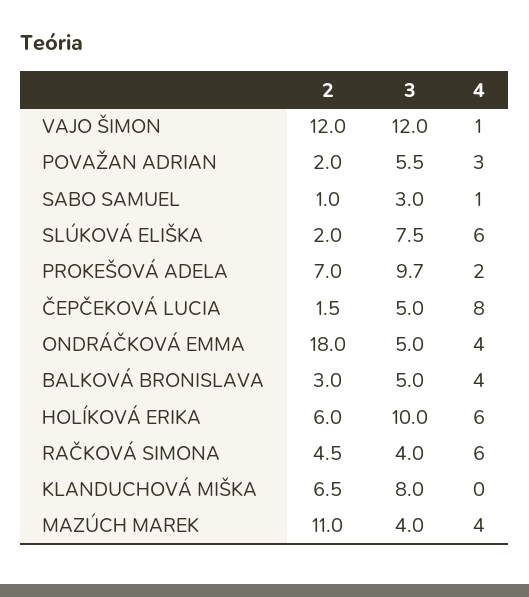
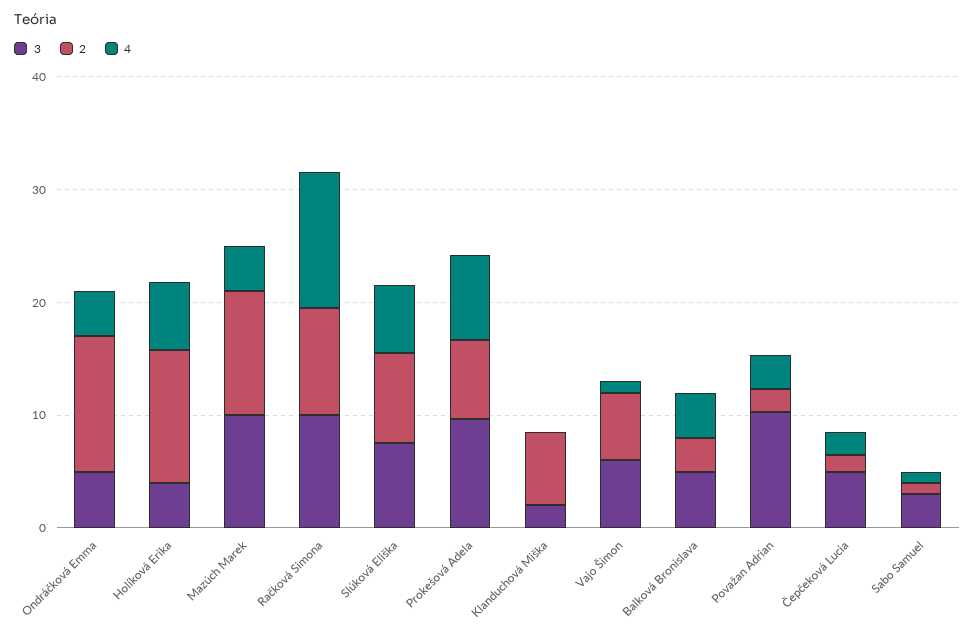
2, VAJO ŠIMON: 12 -> 6
3, VAJO ŠIMON: 12 -> 6
3, POVAŽAN ADRIAN: 5.5 -> 10
2, SLÚKOVÁ ELIŠKA: 2 -> 8
4, PROKEŠOVÁ ADELA: 2 -> 8
4, ČEPČEKOVÁ LUCIA: 8 -> 2
2, ONDRÁČKOVÁ EMMA: 18 -> 12
2, HOLÍKOVÁ ERIKA: 6 -> 12
3, HOLÍKOVÁ ERIKA: 10 -> 4
2, RAČKOVÁ SIMONA: 4.5 -> 10
3, RAČKOVÁ SIMONA: 4 -> 10
4, RAČKOVÁ SIMONA: 6 -> 12
3, KLANDUCHOVÁ MIŠKA: 8 -> 2
3, MAZÚCH MAREK: 4 -> 10

